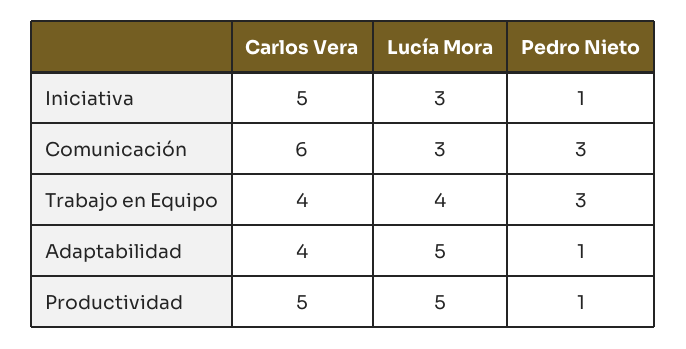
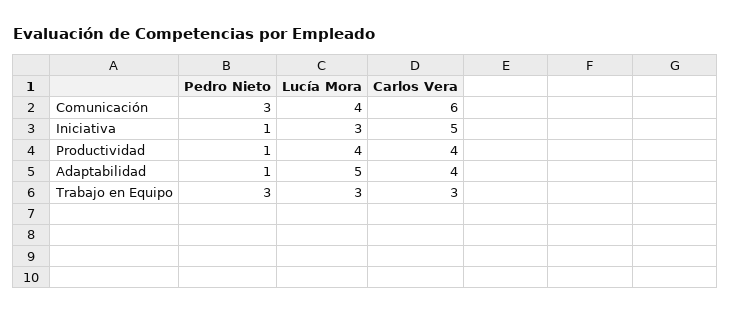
Lucía Mora, Comunicación: 3 -> 4
Carlos Vera, Trabajo en Equipo: 4 -> 3
Lucía Mora, Trabajo en Equipo: 4 -> 3
Carlos Vera, Productividad: 5 -> 4
Lucía Mora, Productividad: 5 -> 4

